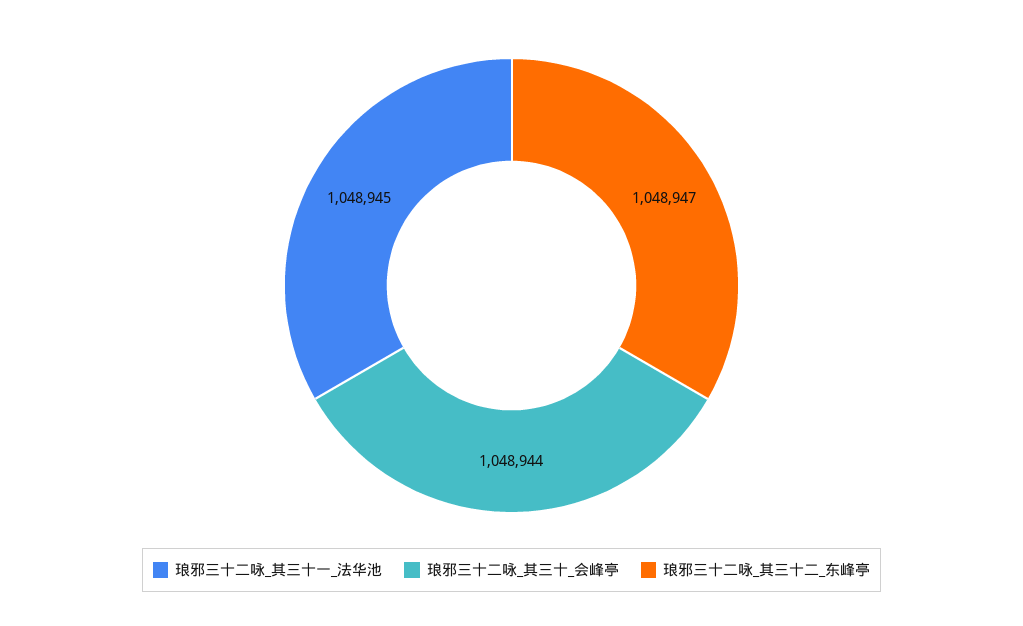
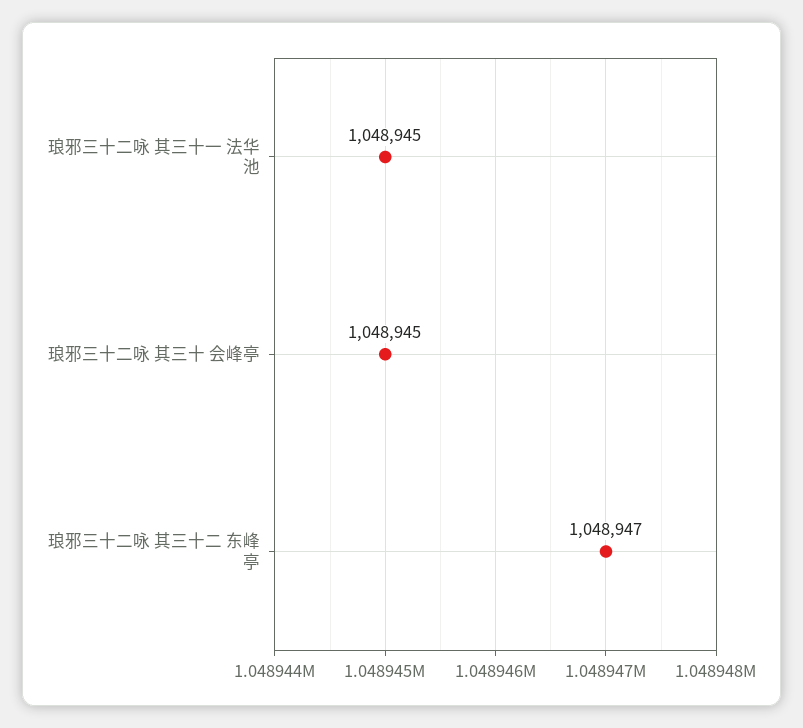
琅邪三十二咏_其三十_会峰亭: 1048944 -> 1048945

